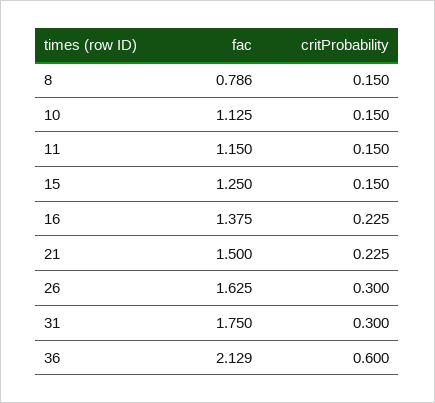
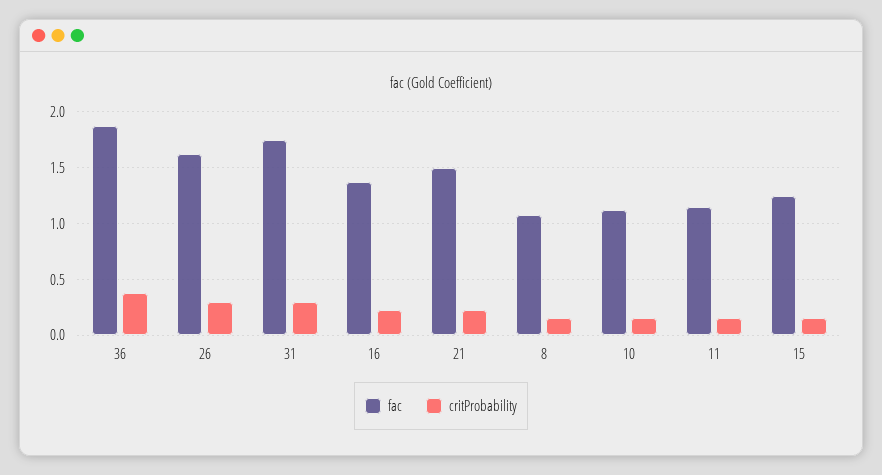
fac, 8: 0.786 -> 1.1
fac, 36: 2.129 -> 1.9
critProbability, 36: 0.6 -> 0.4

